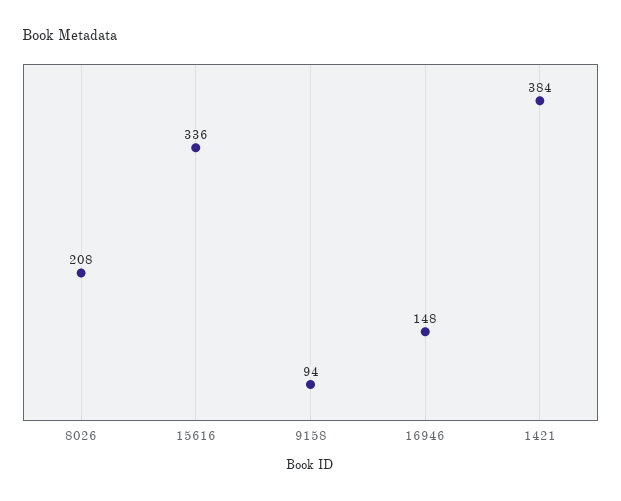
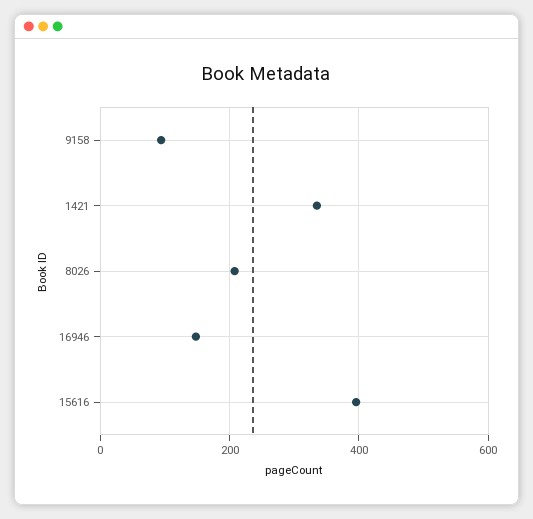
15616: 336 -> 400
1421: 384 -> 340

